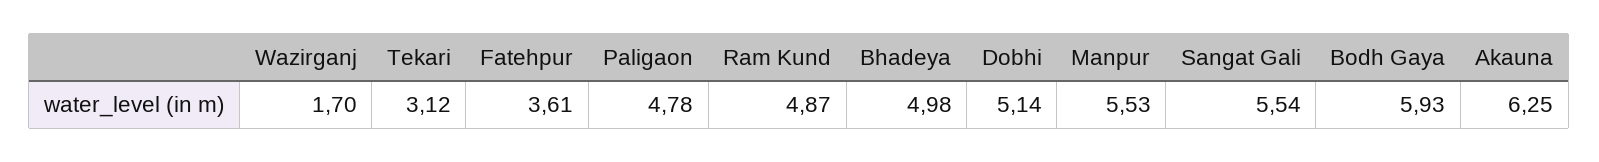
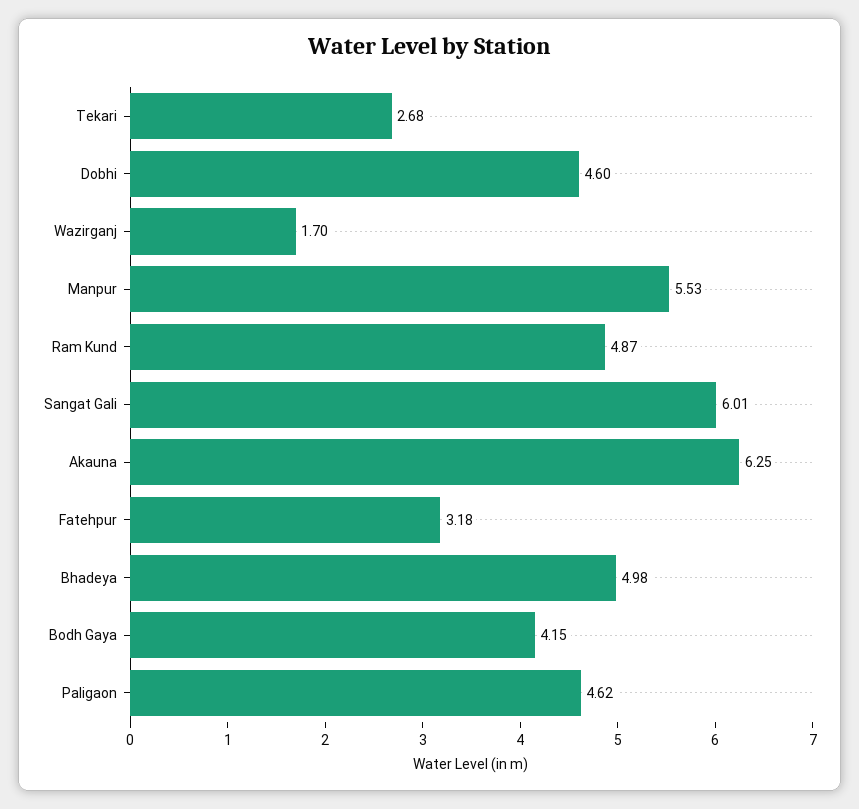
Tekari: 3.12 -> 2.68
Fatehpur: 3.61 -> 3.18
Paligaon: 4.78 -> 4.62
Dobhi: 5.14 -> 4.6
Sangat Gali: 5.54 -> 6.01
Bodh Gaya: 5.93 -> 4.15

